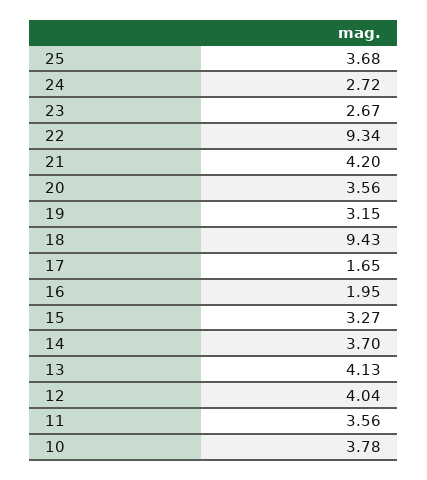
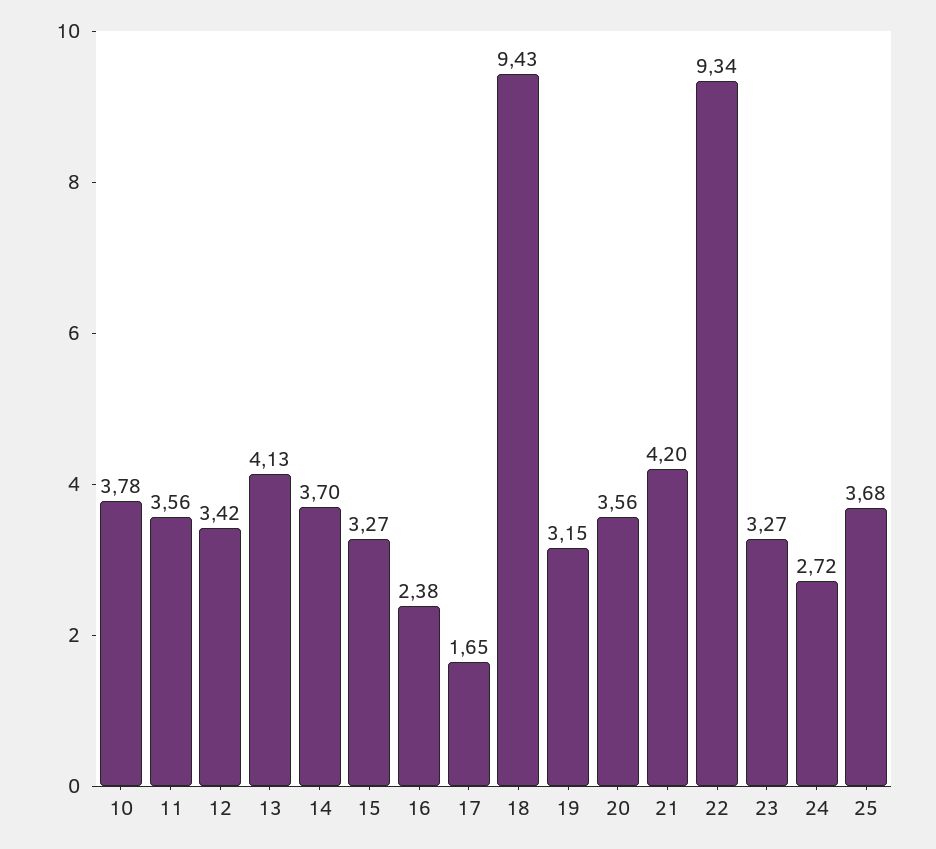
23: 2.67 -> 3.27
16: 1.95 -> 2.38
12: 4.04 -> 3.42

